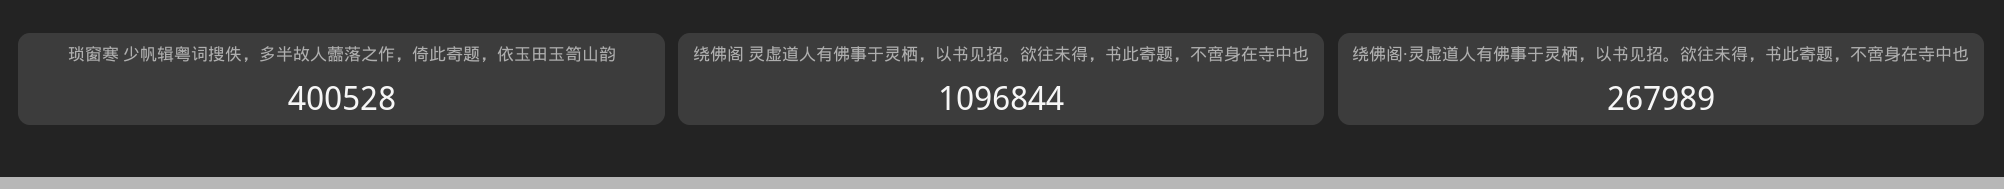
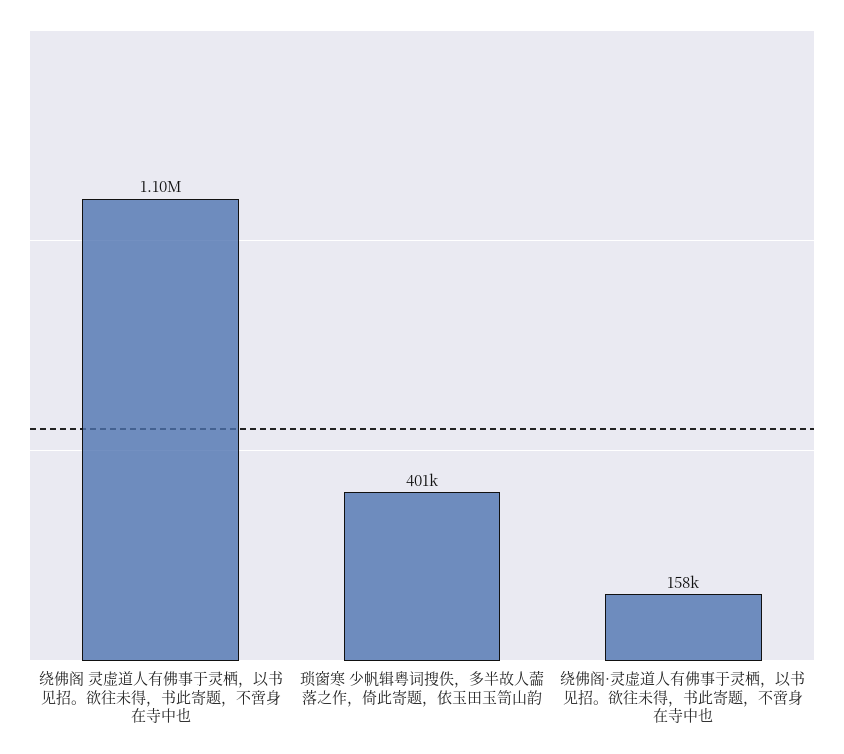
绕佛阁·灵虚道人有佛事于灵栖，以书见招。欲往未得，书此寄题，不啻身在寺中也: 267989 -> 158000

